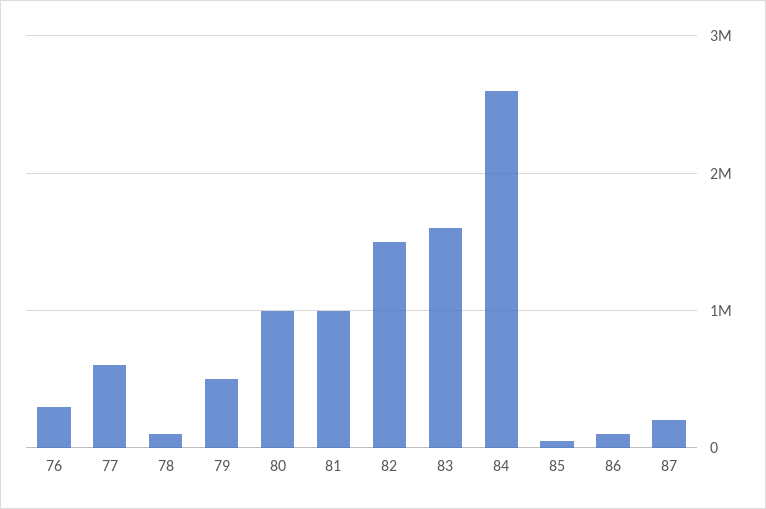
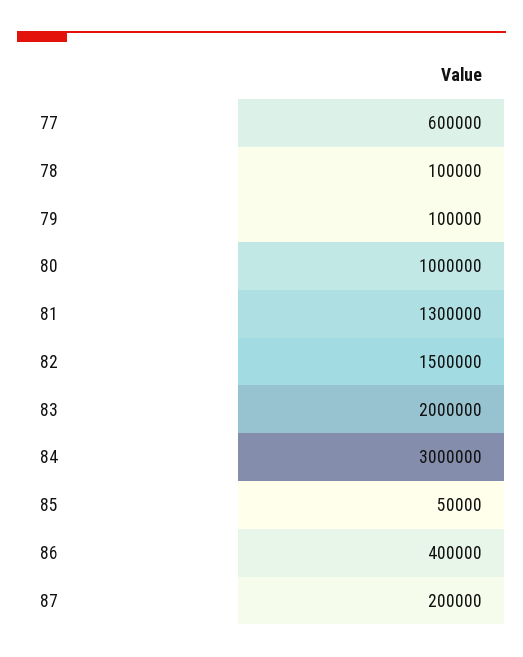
76: 300000 -> none
79: 500000 -> 100000
81: 1000000 -> 1300000
83: 1600000 -> 2000000
84: 2600000 -> 3000000
86: 100000 -> 400000

